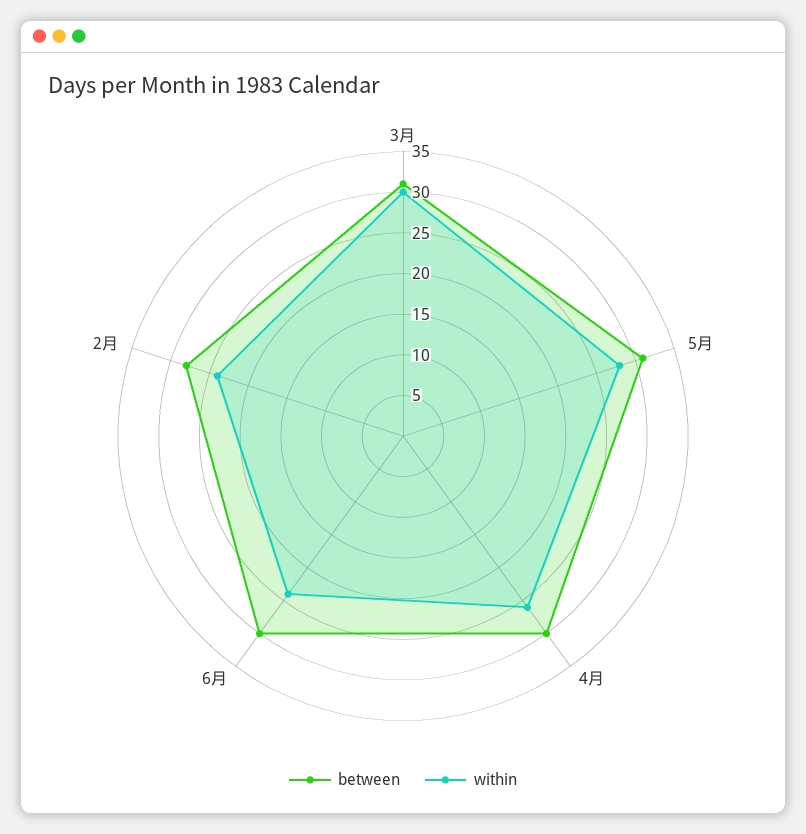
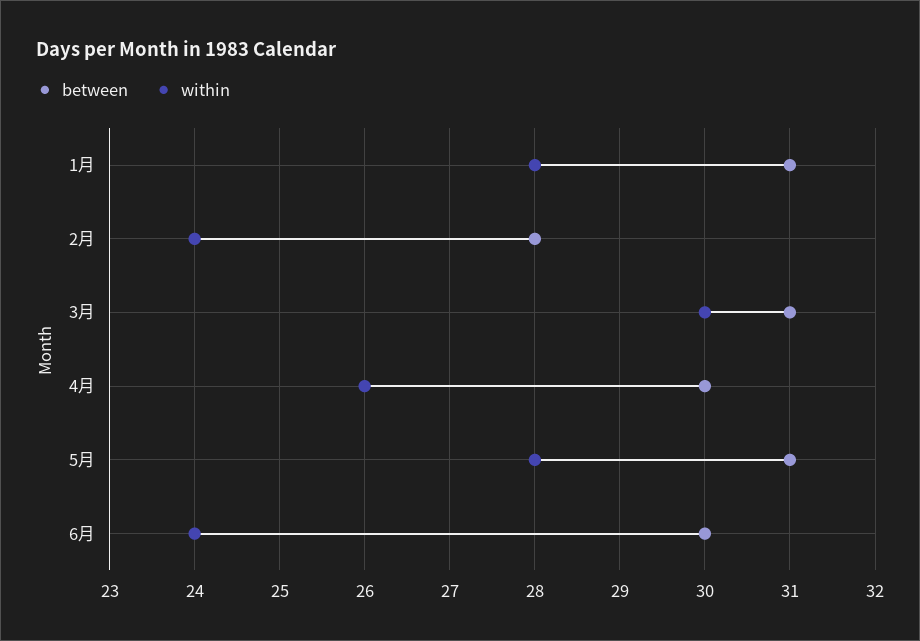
between, 1月: none -> 31
within, 1月: none -> 28

